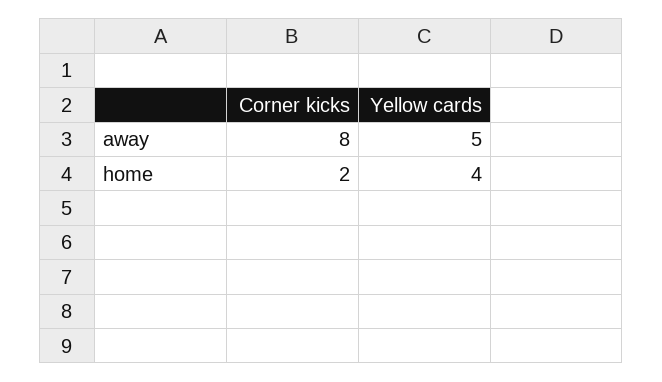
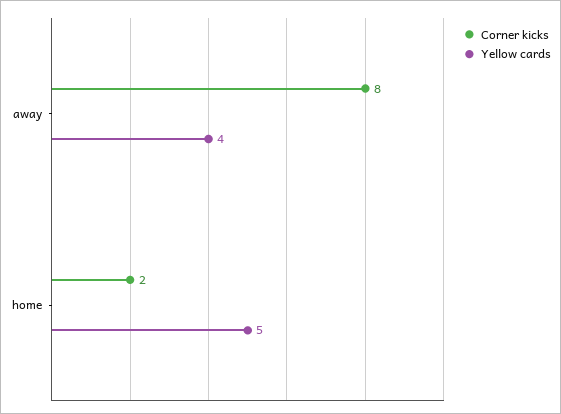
Yellow cards, away: 5 -> 4
Yellow cards, home: 4 -> 5

